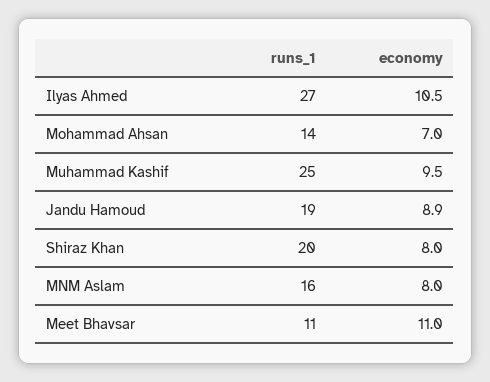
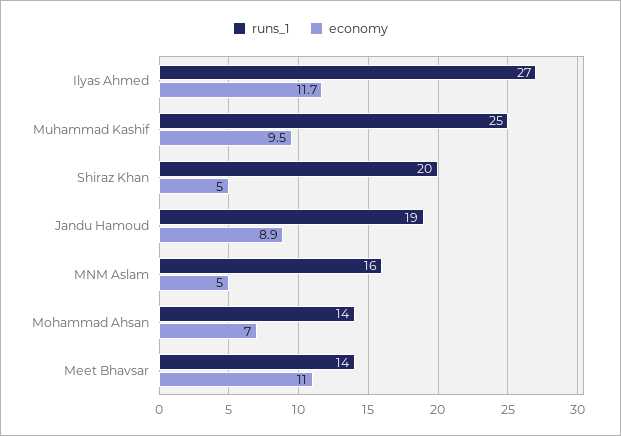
economy, Ilyas Ahmed: 10.5 -> 11.7
economy, Shiraz Khan: 8 -> 5
economy, MNM Aslam: 8 -> 5
runs_1, Meet Bhavsar: 11 -> 14

